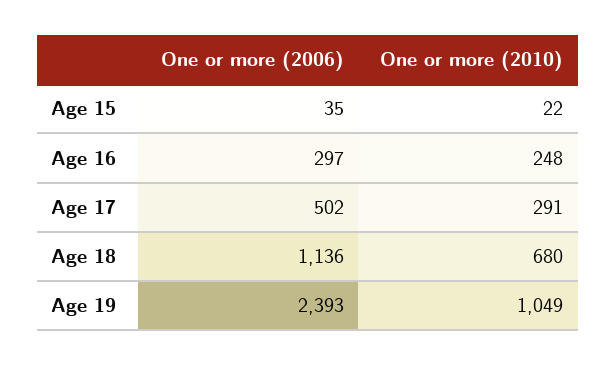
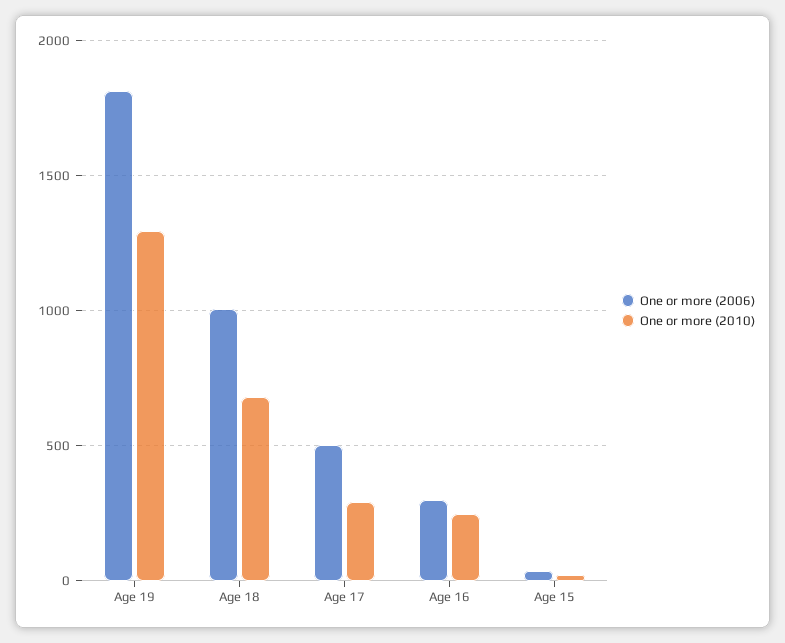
One or more (2006), Age 18: 1136 -> 1000
One or more (2006), Age 19: 2393 -> 1800
One or more (2010), Age 19: 1049 -> 1300

